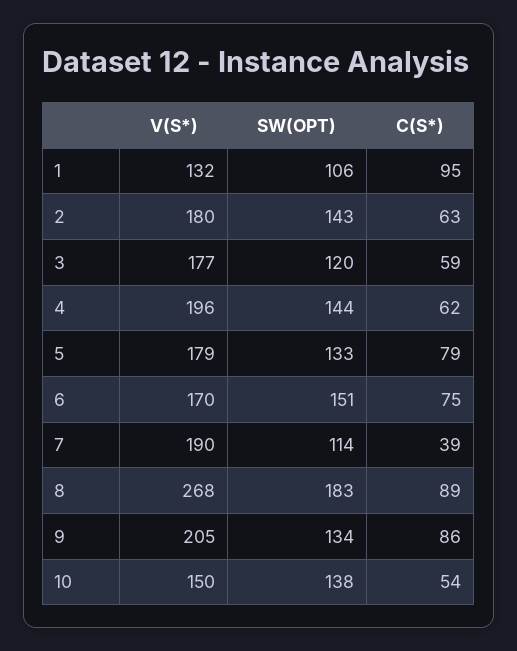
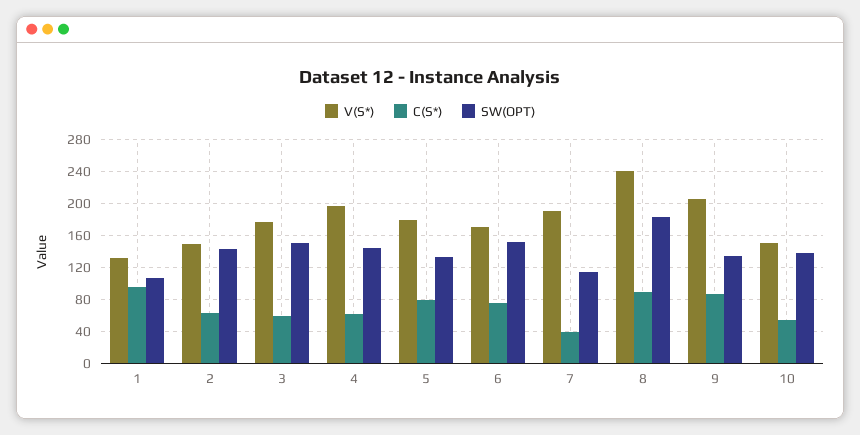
V(S*), 2: 180 -> 150
SW(OPT), 3: 120 -> 150
V(S*), 8: 268 -> 240

